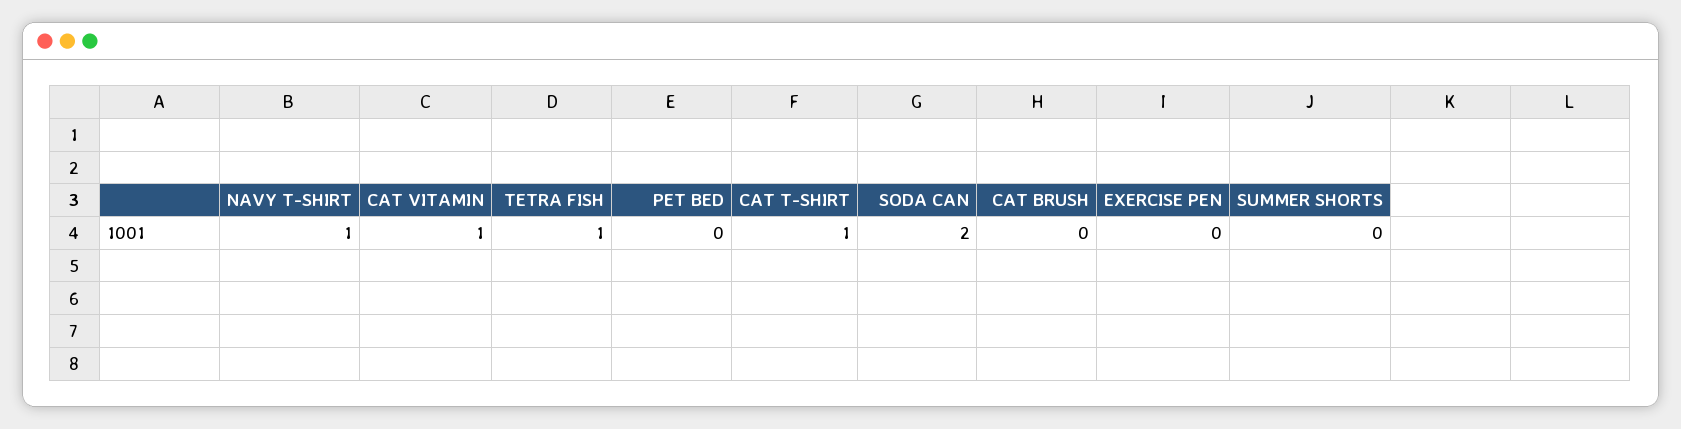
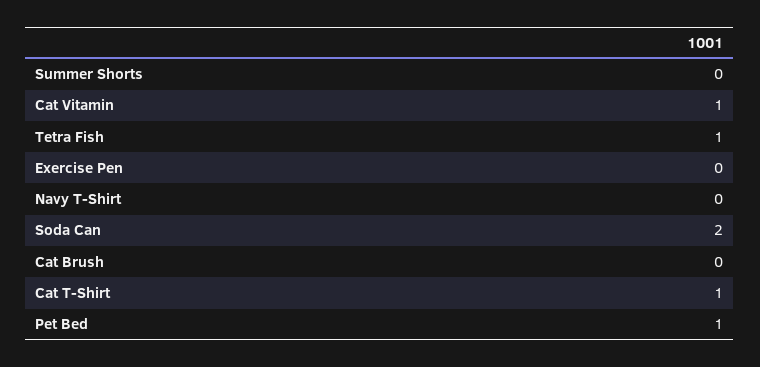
NAVY T-SHIRT: 1 -> 0
PET BED: 0 -> 1

